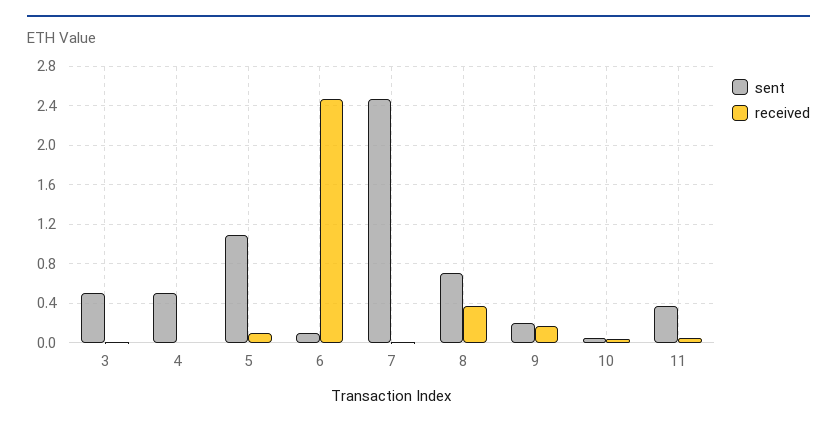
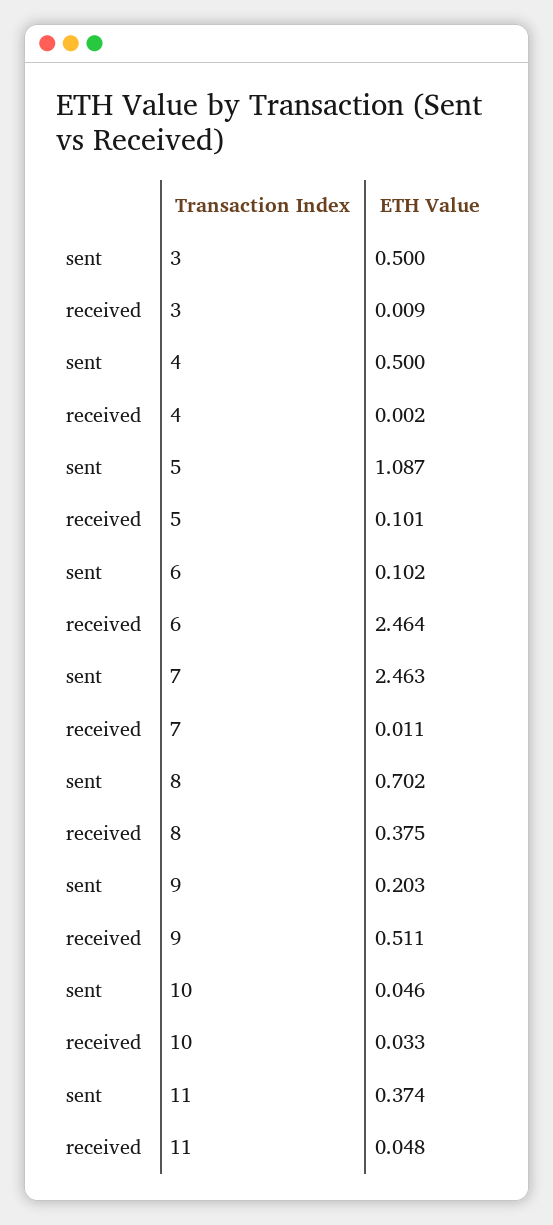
received, 9: 0.2 -> 0.511

